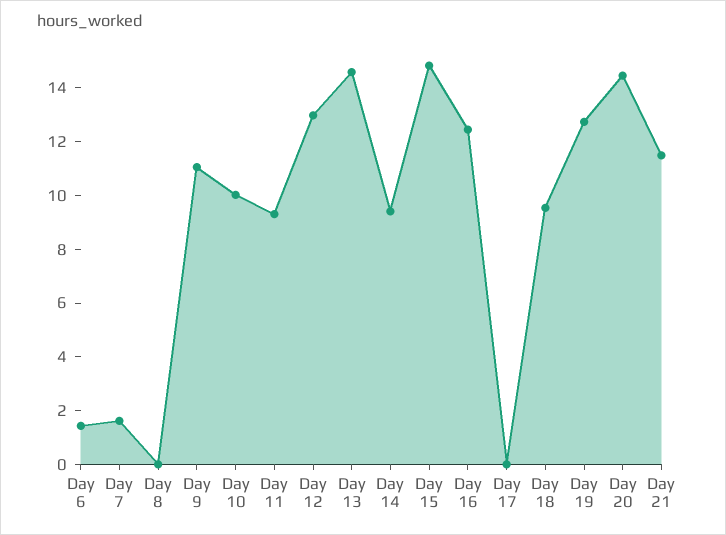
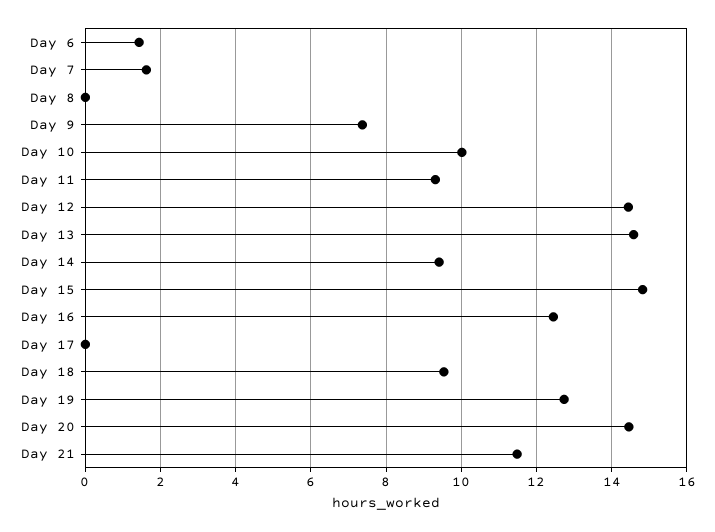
Day 9: 11 -> 7.4
Day 12: 13 -> 14.4

